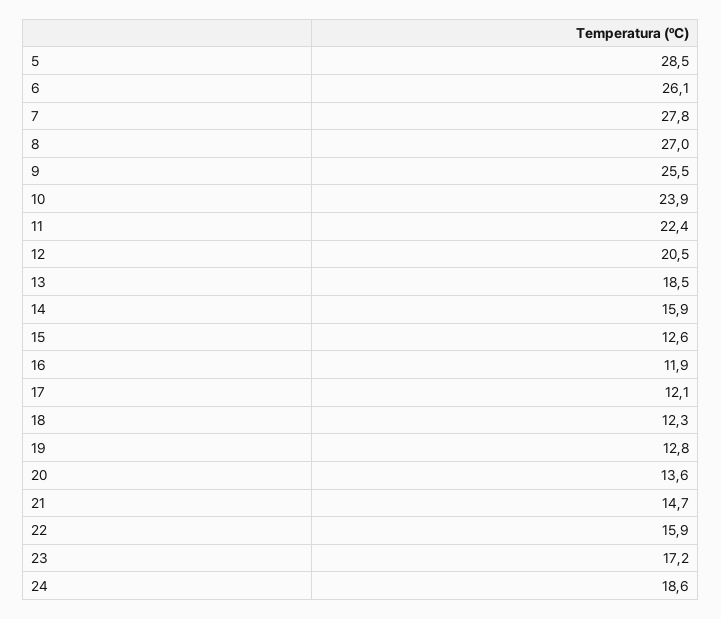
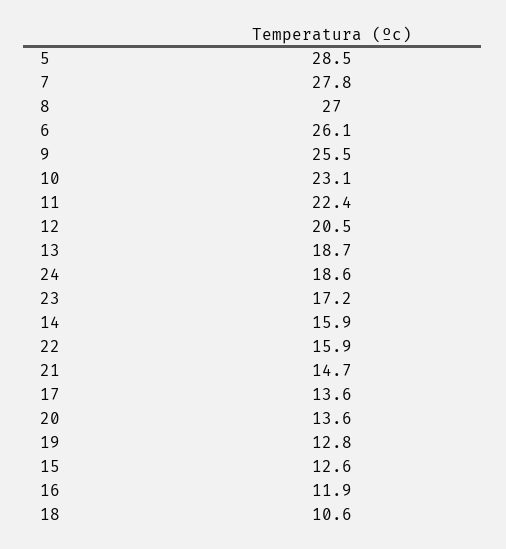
10: 23.9 -> 23.1
13: 18.5 -> 18.7
17: 12.1 -> 13.6
18: 12.3 -> 10.6

